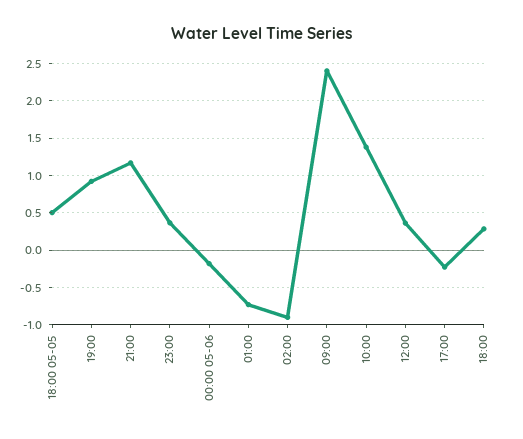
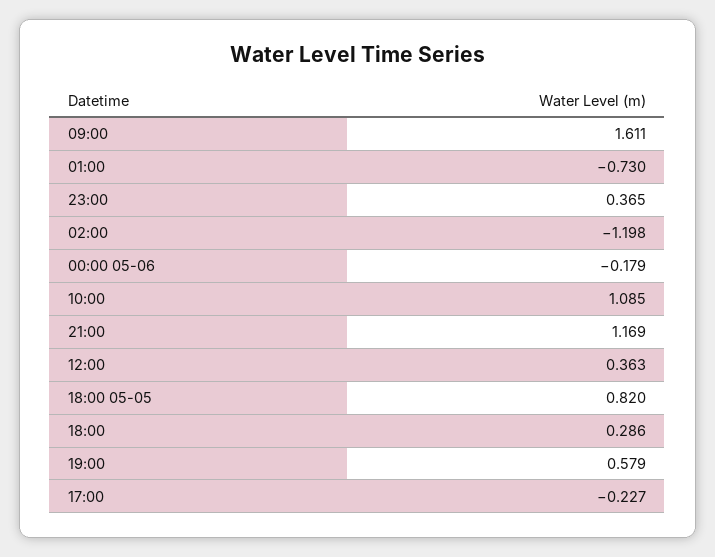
18:00 05-05: 0.5 -> 0.82
19:00: 0.9 -> 0.579
02:00: -0.9 -> -1.198
09:00: 2.4 -> 1.611
10:00: 1.4 -> 1.085

